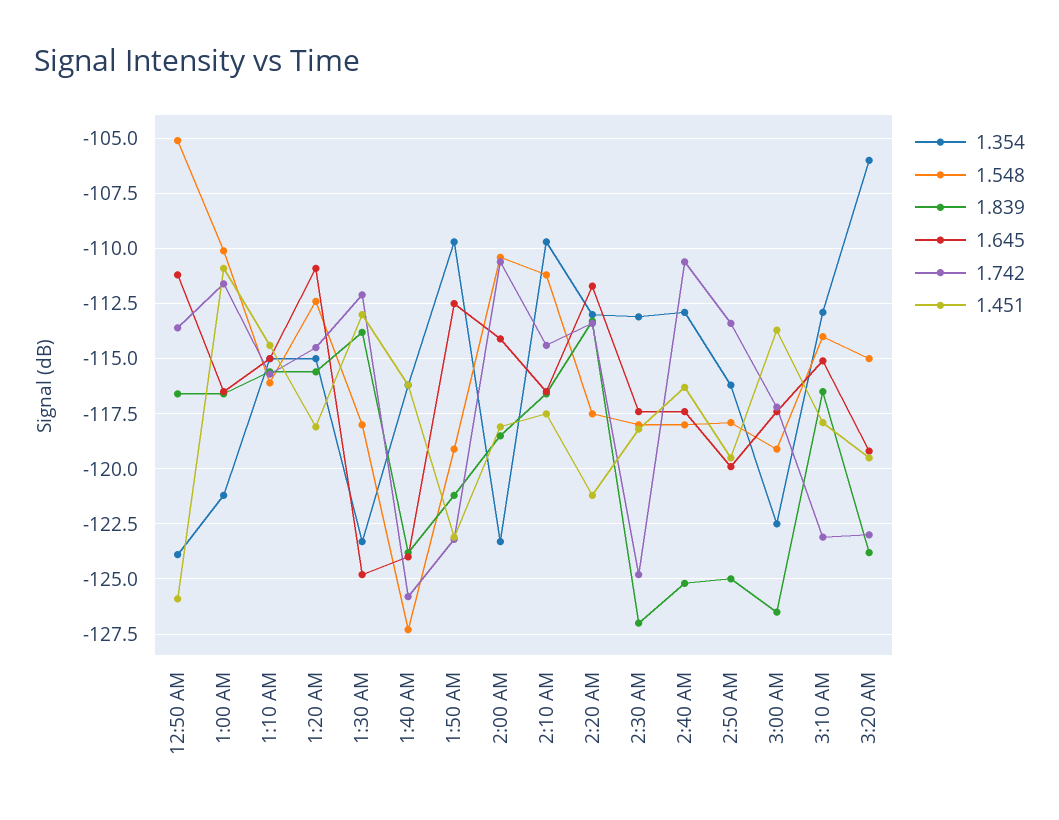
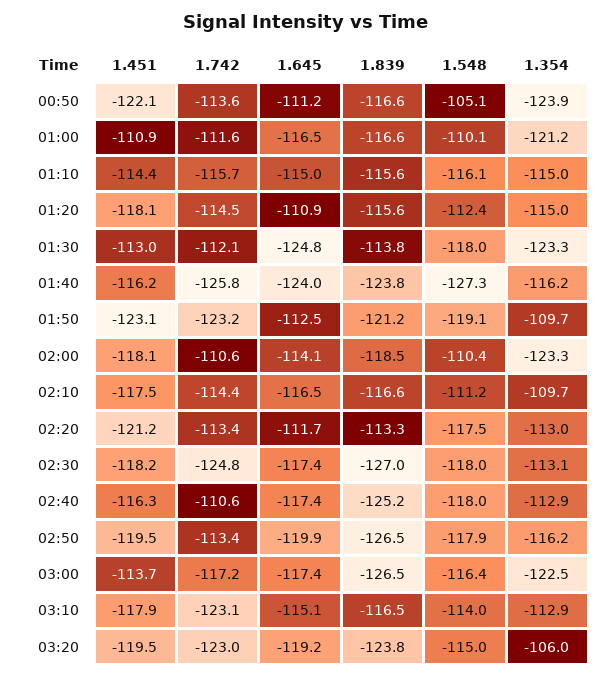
1.451, 12:50 AM: -126 -> -122.1
1.839, 2:50 AM: -125 -> -126.5
1.548, 3:00 AM: -119 -> -116.4

